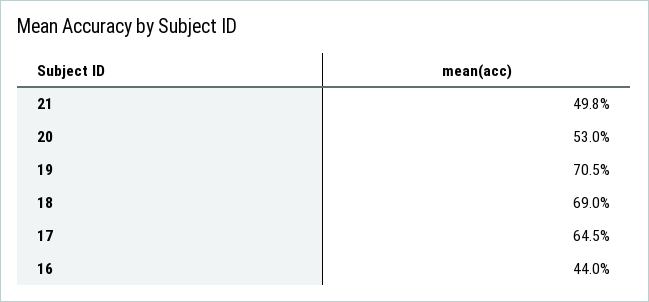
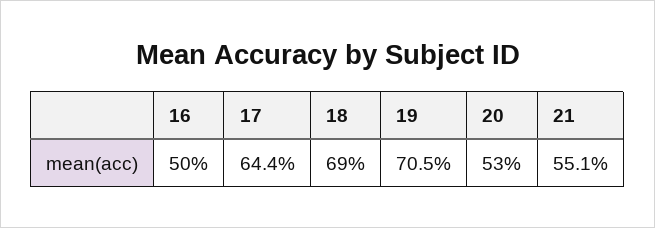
21: 49.8 -> 55.1
17: 64.5 -> 64.4
16: 44 -> 50

